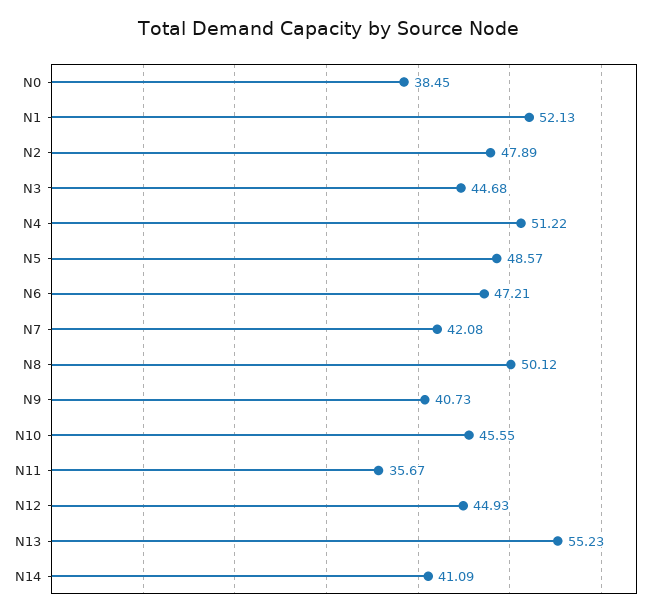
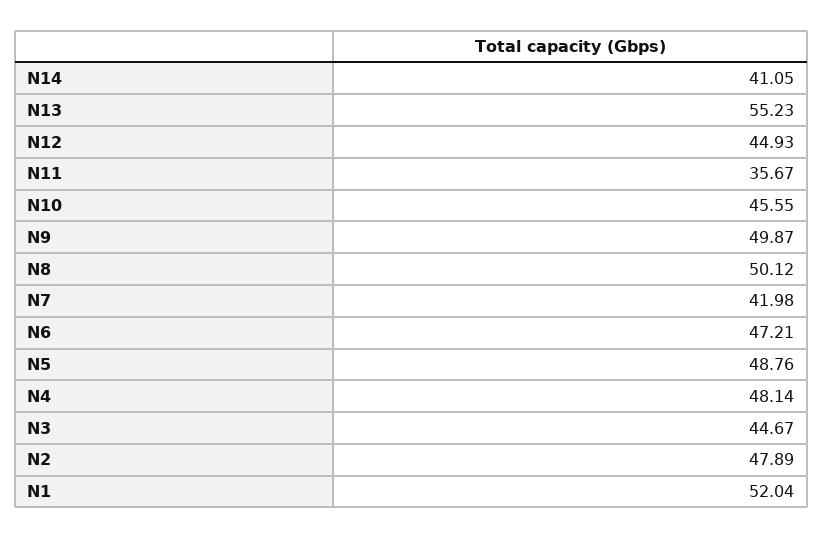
N0: 38.45 -> none
N1: 52.13 -> 52.04
N3: 44.68 -> 44.67
N4: 51.22 -> 48.14
N5: 48.57 -> 48.76
N7: 42.08 -> 41.98
N9: 40.73 -> 49.87
N14: 41.09 -> 41.05

